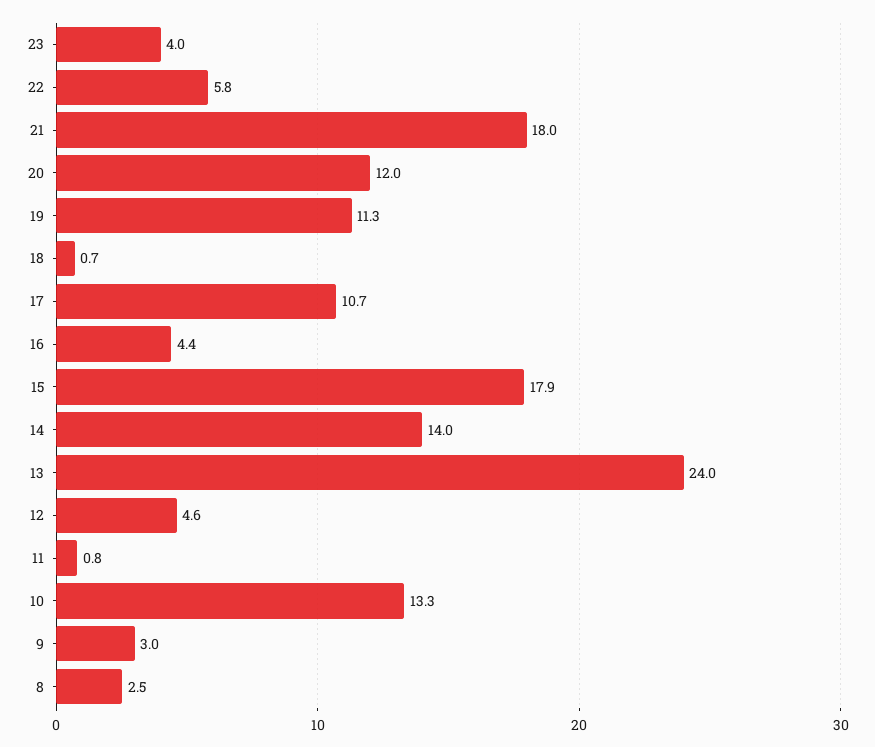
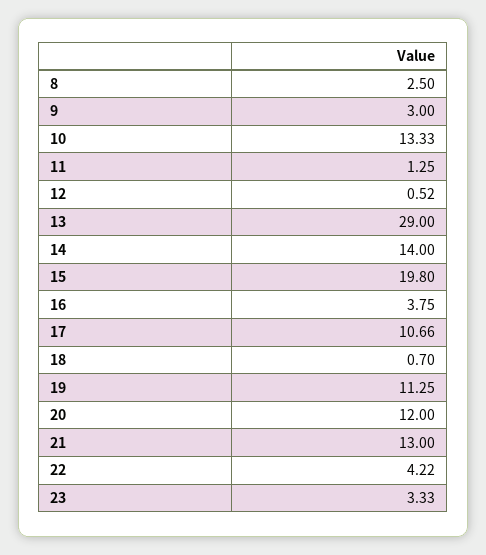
23: 4 -> 3.33
22: 5.8 -> 4.22
21: 18 -> 13
16: 4.4 -> 3.75
15: 17.9 -> 19.8
13: 24 -> 29
12: 4.6 -> 0.52
11: 0.8 -> 1.25

